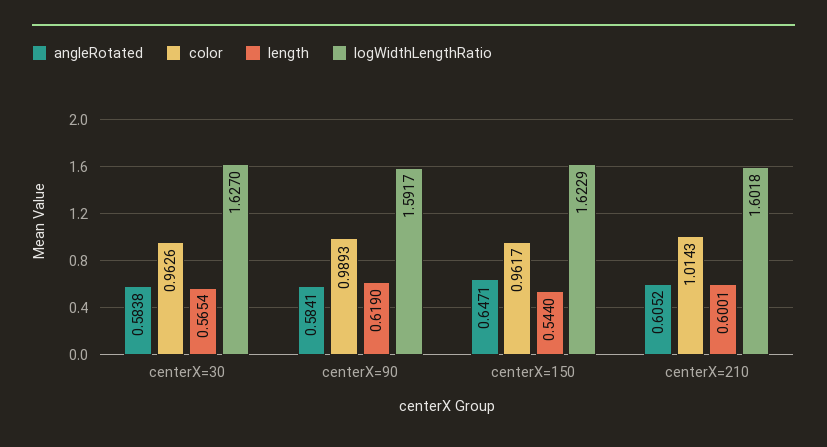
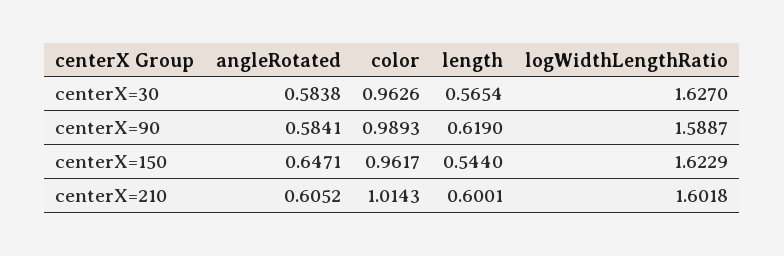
logWidthLengthRatio, centerX=90: 1.5917 -> 1.5887

